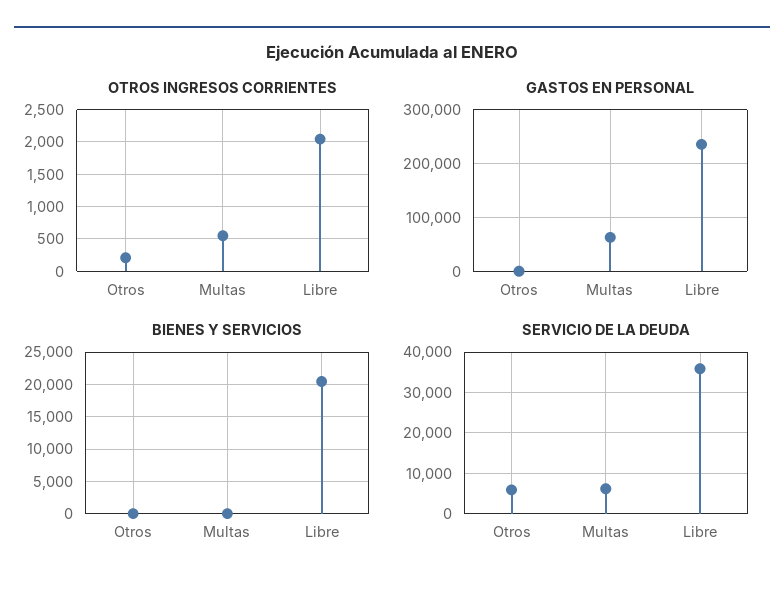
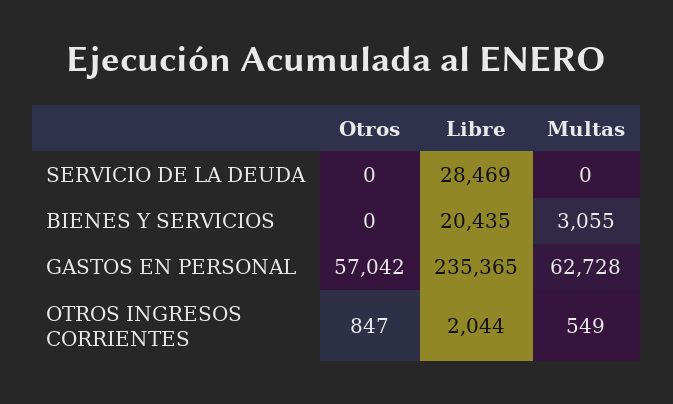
OTROS INGRESOS CORRIENTES, Otros: 200 -> 847
GASTOS EN PERSONAL, Otros: 0 -> 57042
BIENES Y SERVICIOS, Multas: 0 -> 3055
SERVICIO DE LA DEUDA, Otros: 6000 -> 0
SERVICIO DE LA DEUDA, Multas: 6000 -> 0
SERVICIO DE LA DEUDA, Libre: 36000 -> 28469

